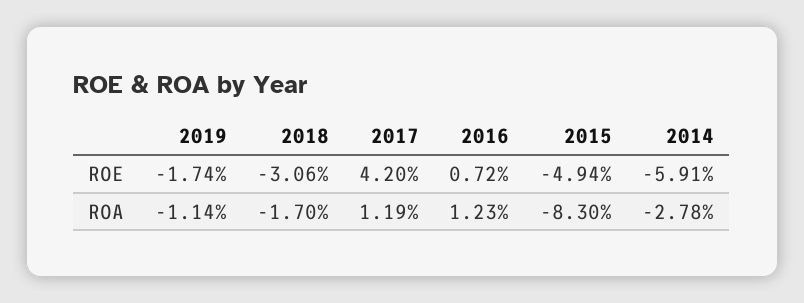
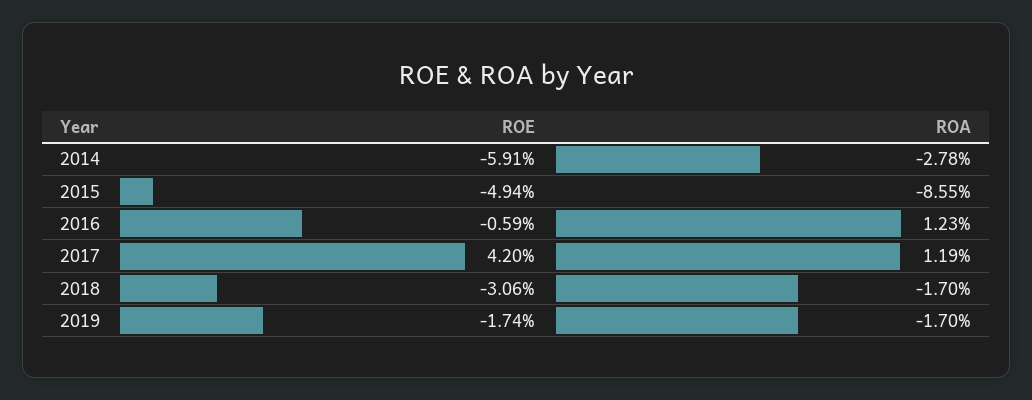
2016, ROE: 0.72 -> -0.59
2019, ROA: -1.14 -> -1.7
2015, ROA: -8.3 -> -8.55

